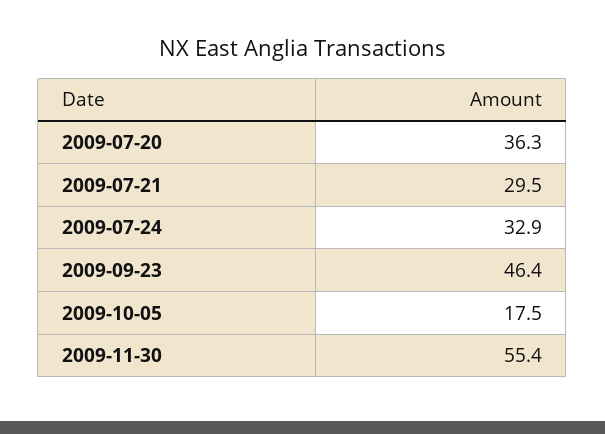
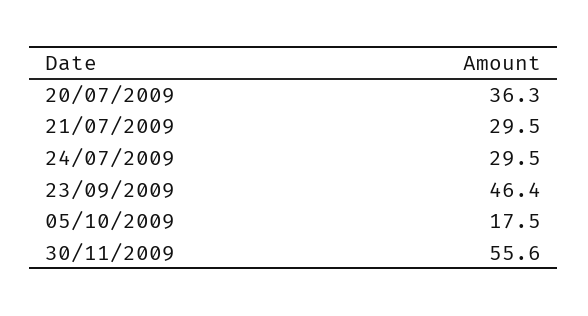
2009-07-24: 32.9 -> 29.5
2009-11-30: 55.4 -> 55.6

